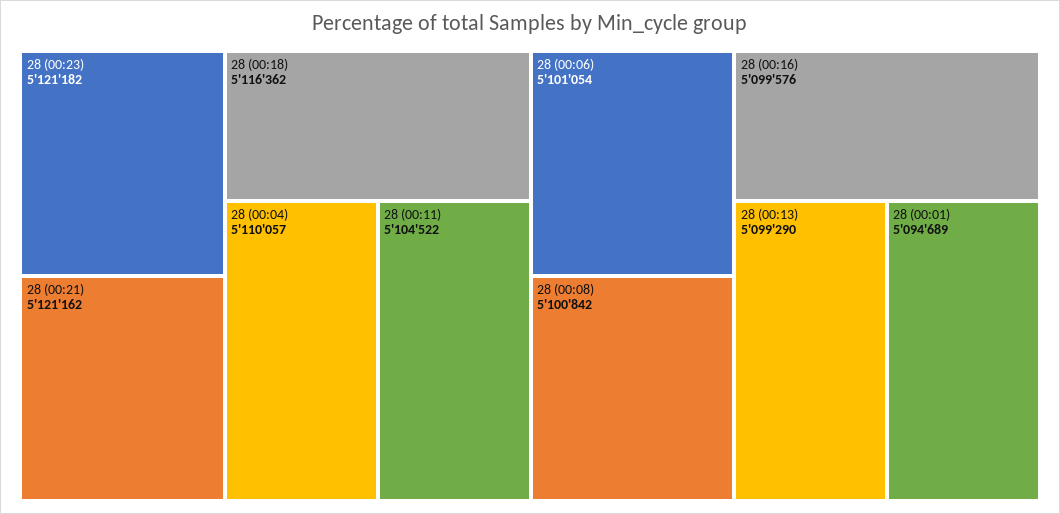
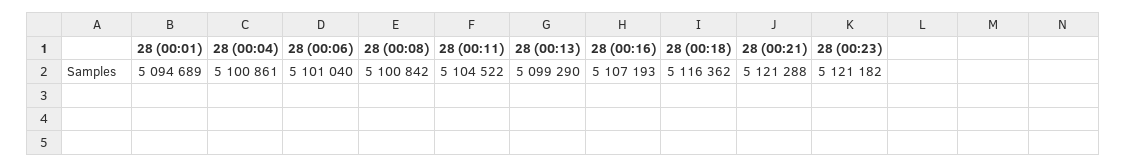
28 (00:21): 5121162 -> 5121288
28 (00:04): 5110057 -> 5100861
28 (00:06): 5101054 -> 5101040
28 (00:16): 5099576 -> 5107193

